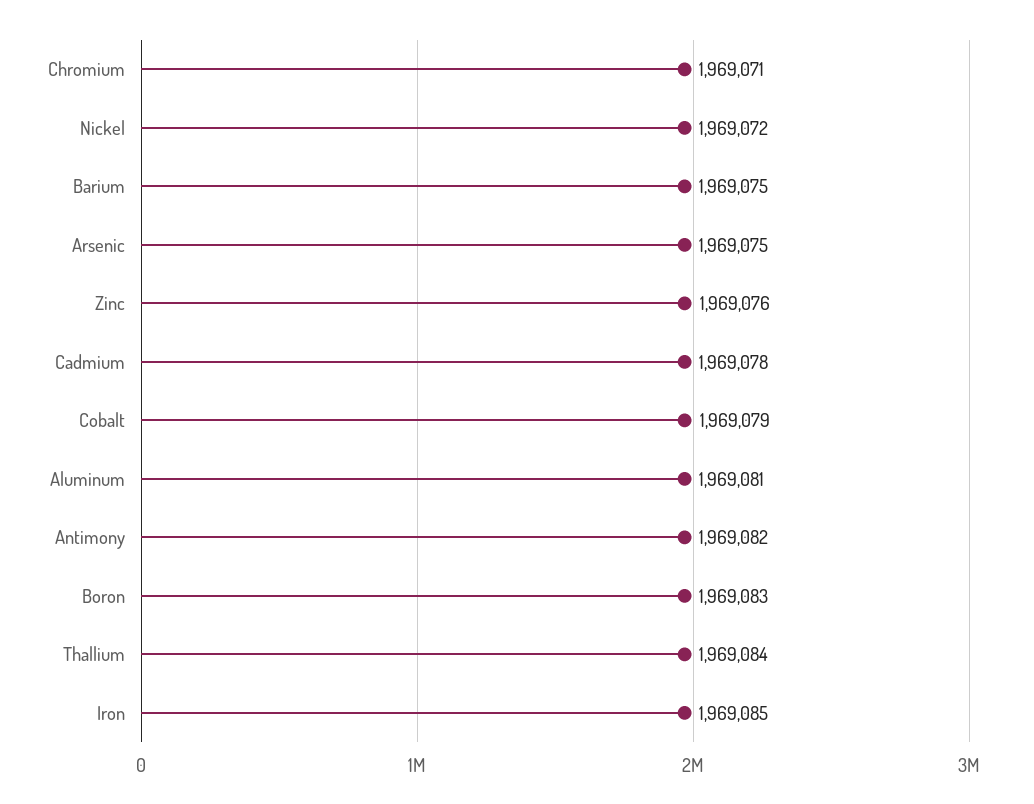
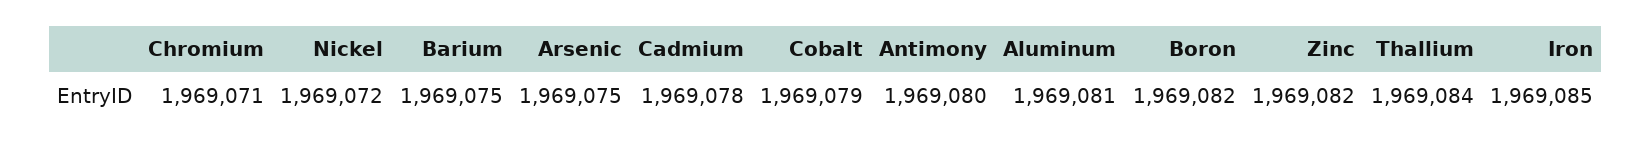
Zinc: 1969076 -> 1969082
Antimony: 1969082 -> 1969080
Boron: 1969083 -> 1969082

